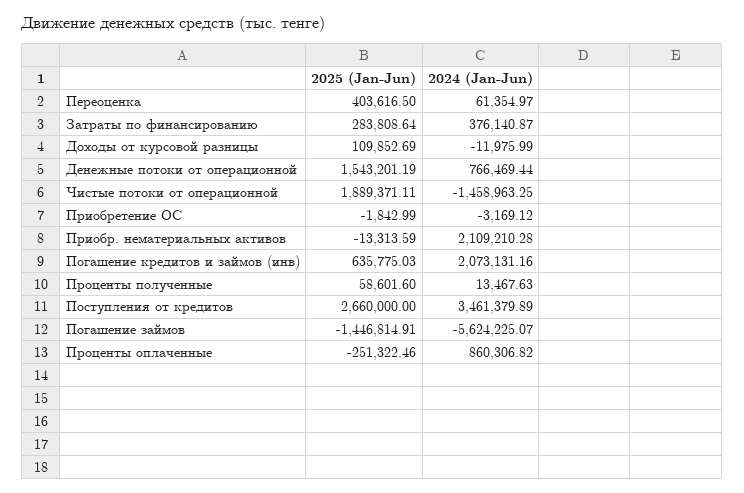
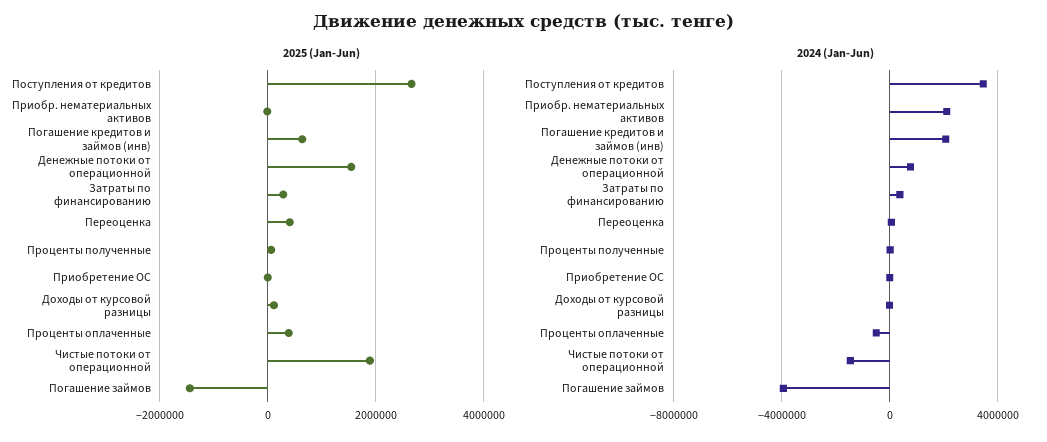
2024 (Jan-Jun), Погашение займов: -5624225.07 -> -4000000
2025 (Jan-Jun), Проценты оплаченные: -251322.46 -> 400000
2024 (Jan-Jun), Проценты оплаченные: 860306.82 -> -500000

